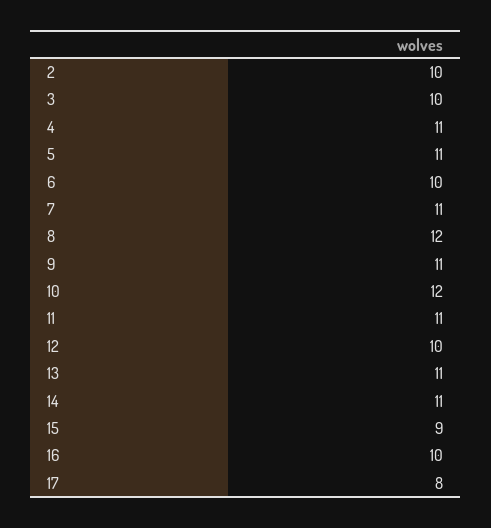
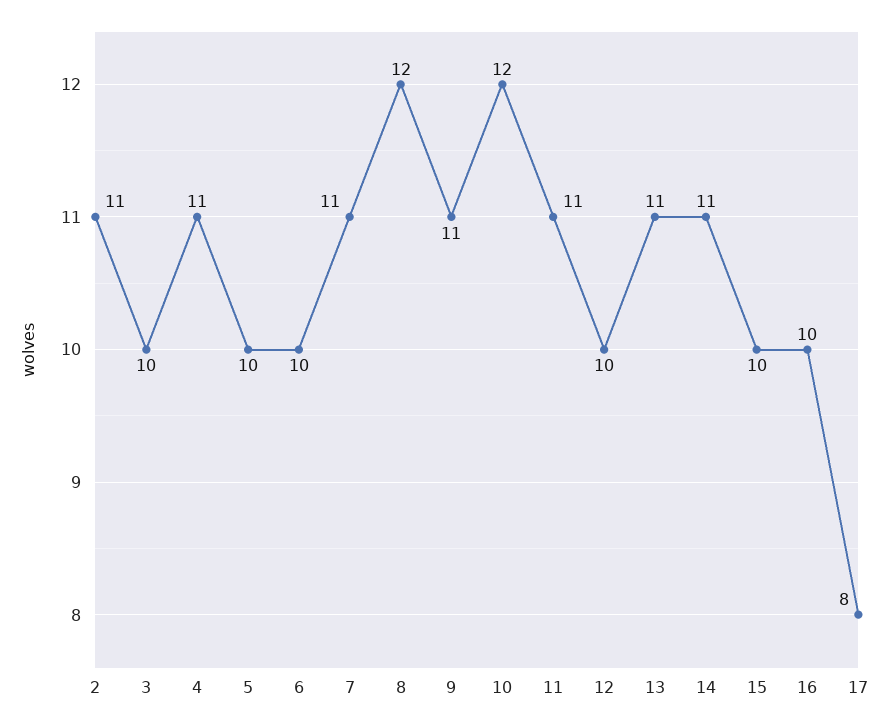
2: 10 -> 11
5: 11 -> 10
15: 9 -> 10

